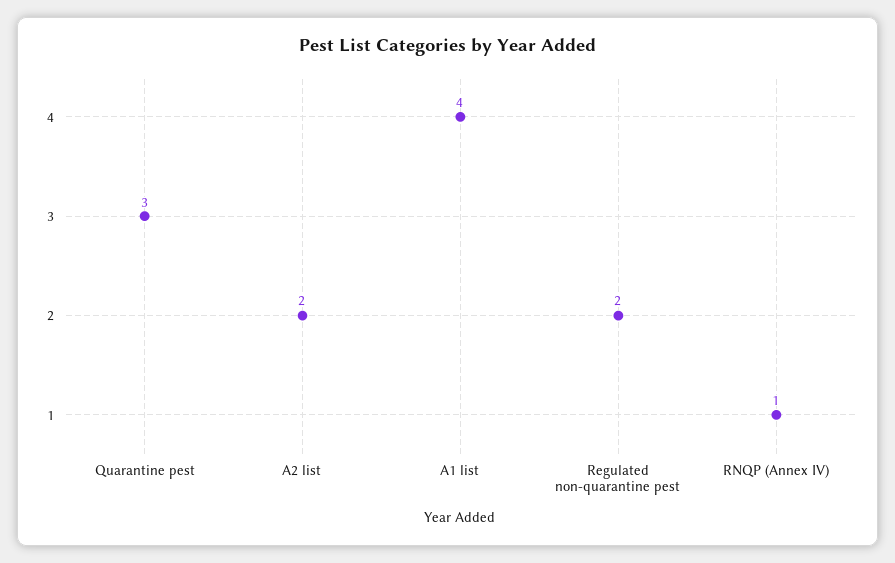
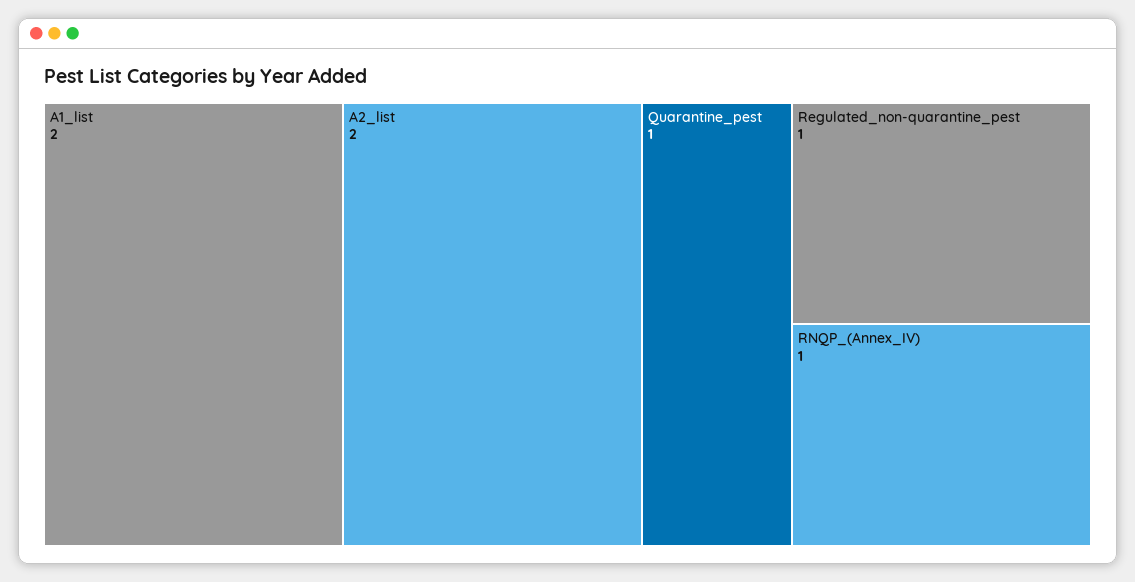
Quarantine pest: 3 -> 1
A1 list: 4 -> 2
Regulated non-quarantine pest: 2 -> 1

